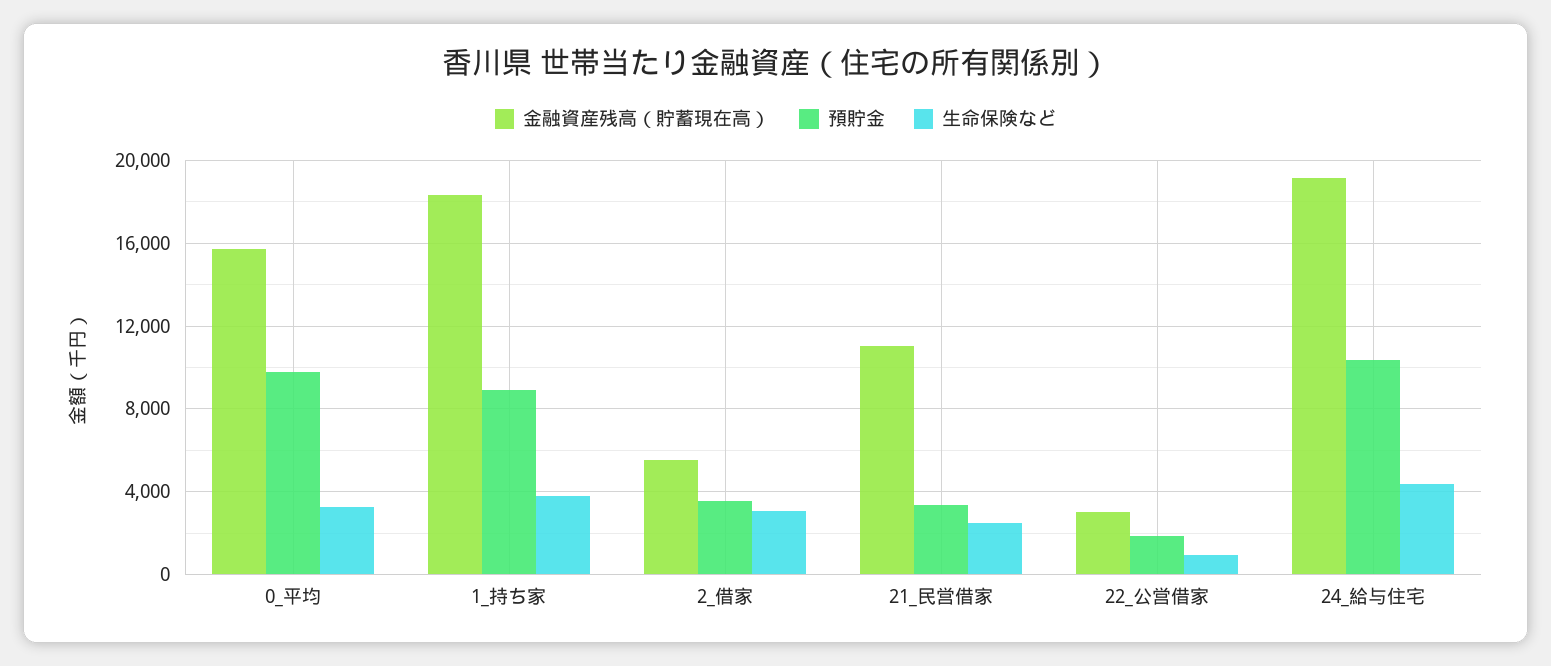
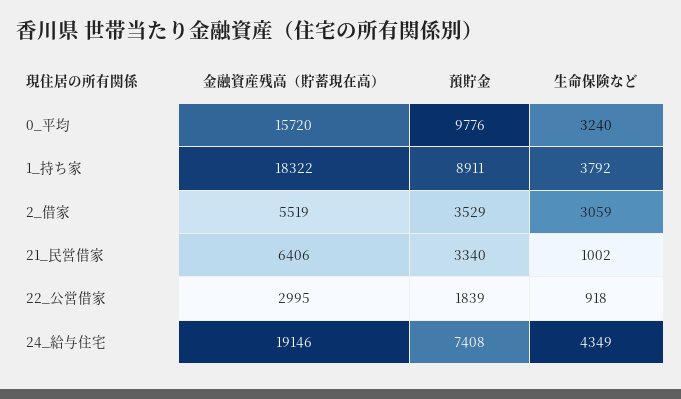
金融資産残高（貯蓄現在高）, 21_民営借家: 11000 -> 6406
生命保険など, 21_民営借家: 2500 -> 1002
預貯金, 24_給与住宅: 10500 -> 7408

